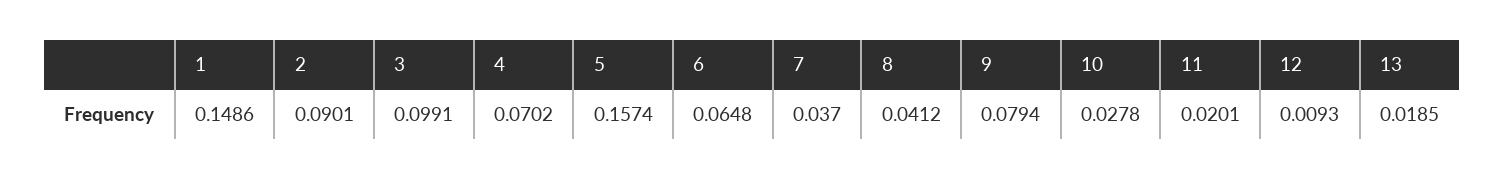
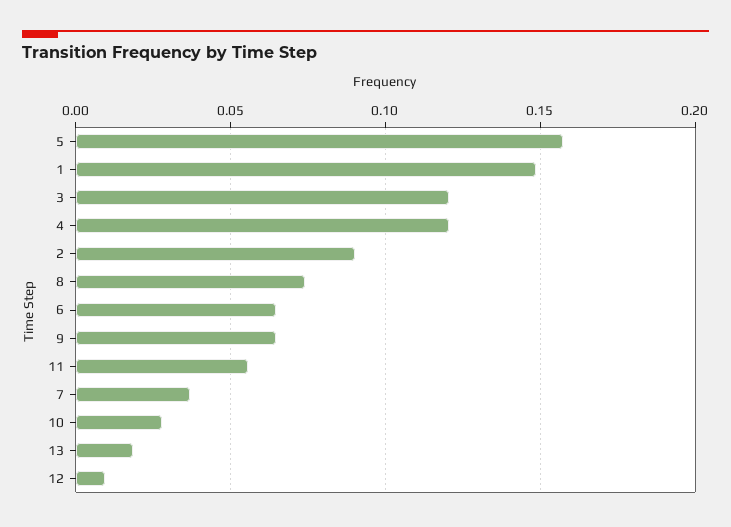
3: 0.0991 -> 0.12
4: 0.0702 -> 0.12
8: 0.0412 -> 0.075
9: 0.0794 -> 0.065
11: 0.0201 -> 0.055

